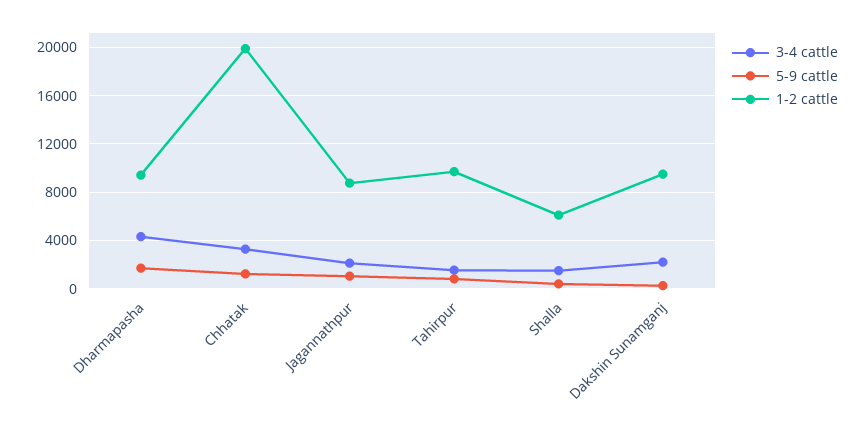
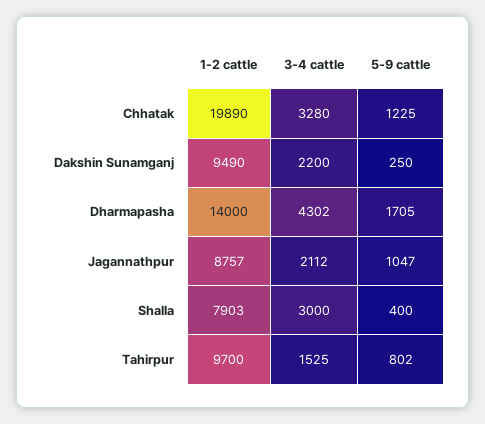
1-2 cattle, Dharmapasha: 9500 -> 14000
3-4 cattle, Shalla: 1500 -> 3000
1-2 cattle, Shalla: 6000 -> 7903

